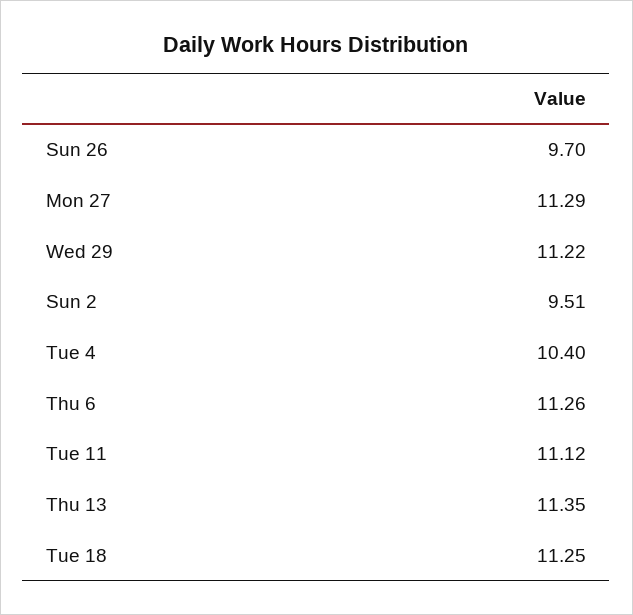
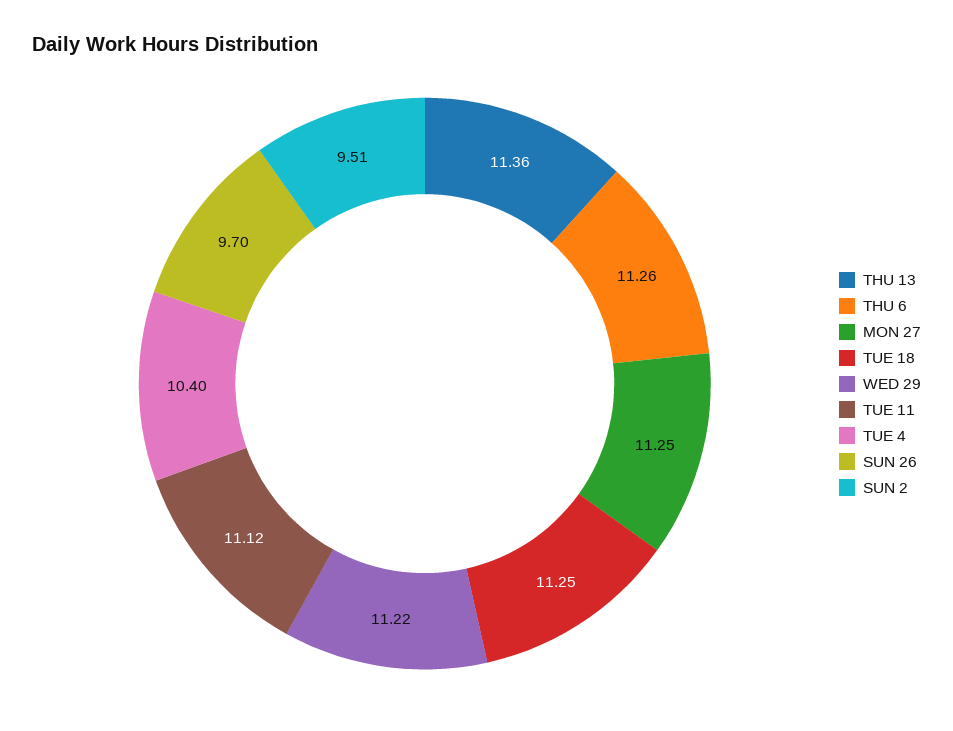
Mon 27: 11.29 -> 11.25
Thu 13: 11.35 -> 11.36

